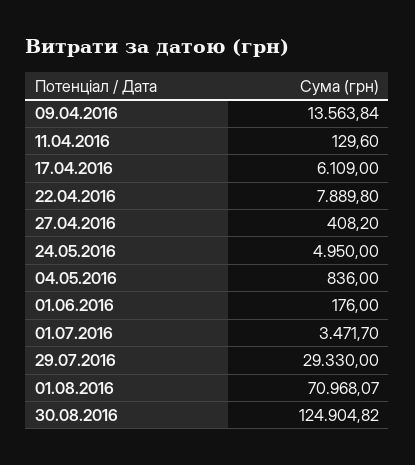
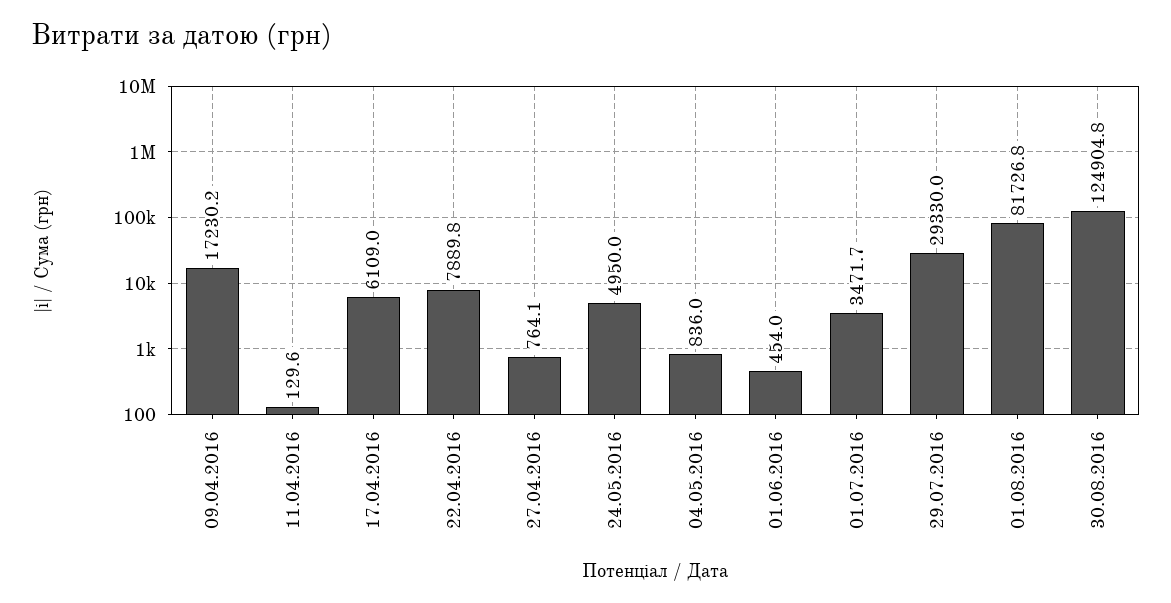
09.04.2016: 13563.84 -> 17230.2
27.04.2016: 408.2 -> 764.1
01.06.2016: 176 -> 454
01.08.2016: 70968.07 -> 81726.8

